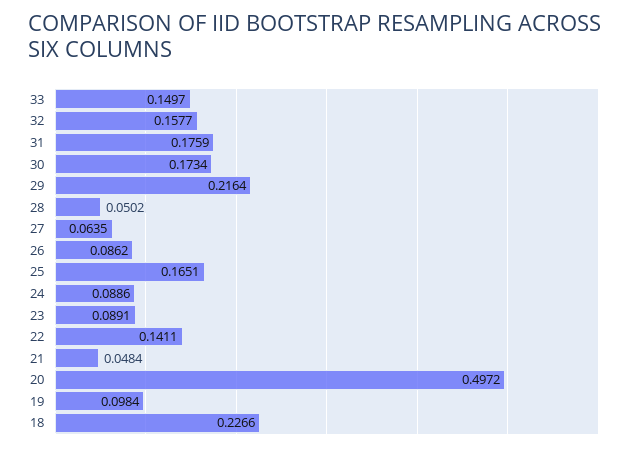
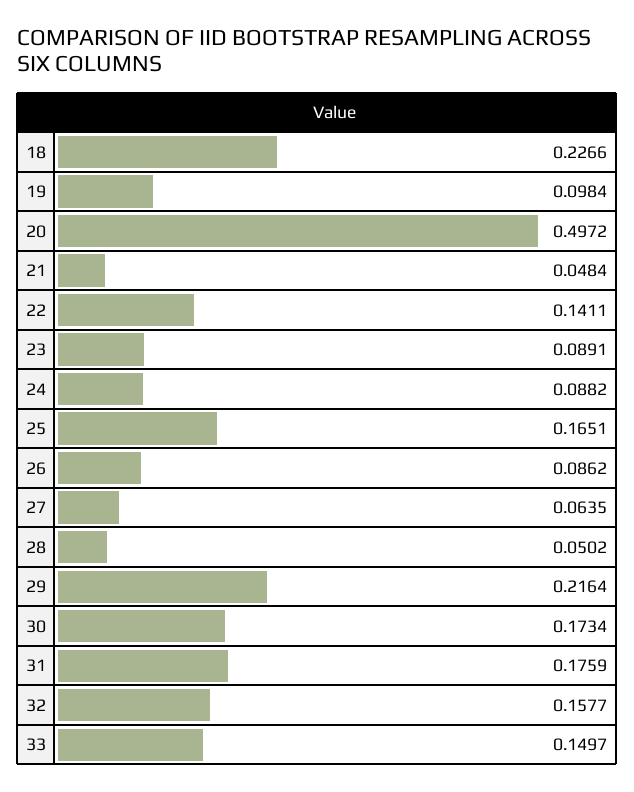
24: 0.0886 -> 0.0882

